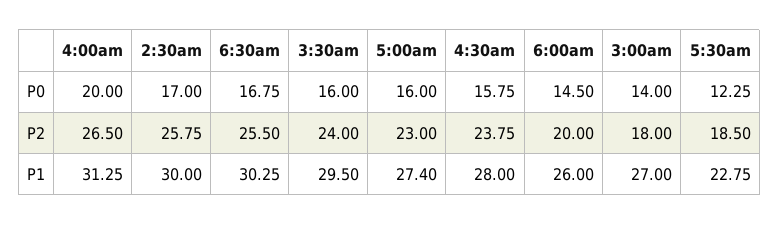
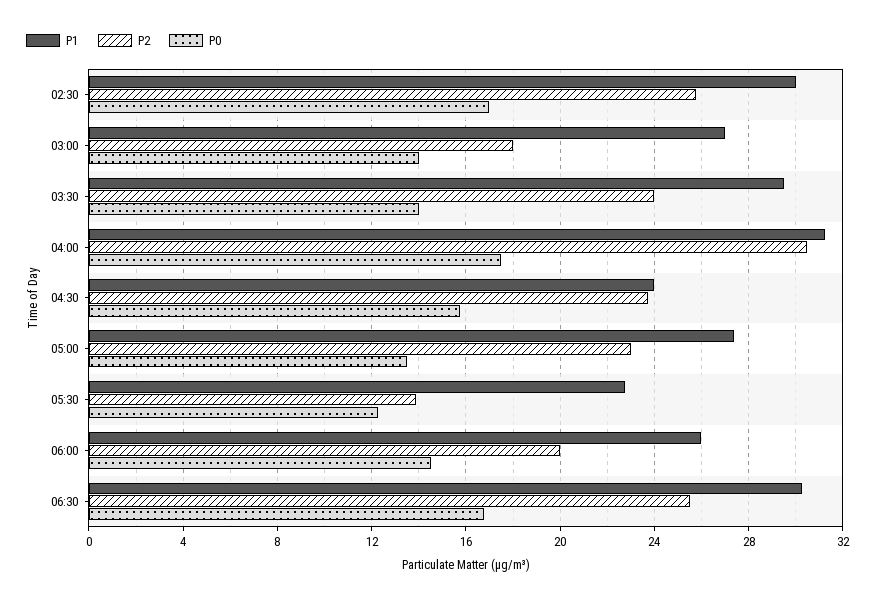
P0, 4:00am: 20 -> 17.5
P0, 3:30am: 16 -> 14
P0, 5:00am: 16 -> 13.5
P2, 4:00am: 26.5 -> 30.5
P2, 5:30am: 18.5 -> 14
P1, 4:30am: 28 -> 24

